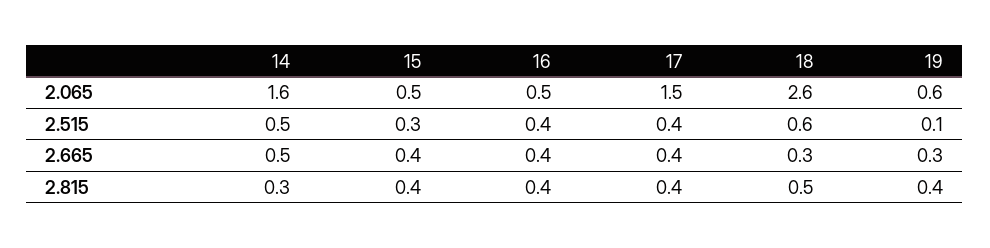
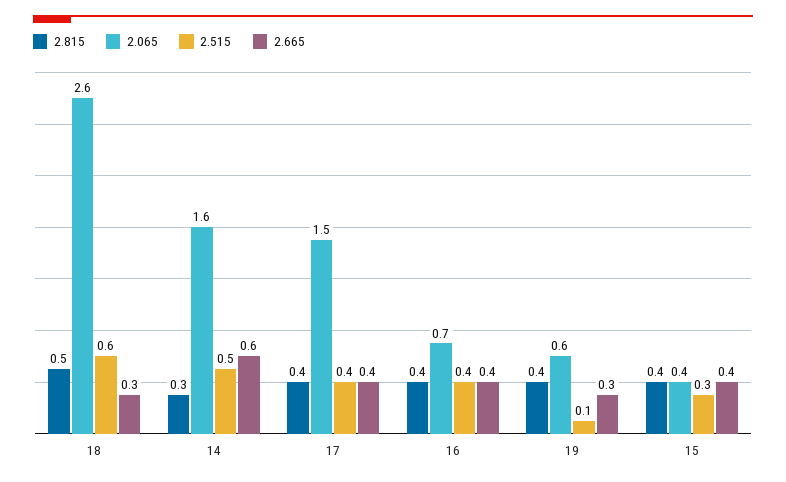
2.065, 15: 0.5 -> 0.4
2.065, 16: 0.5 -> 0.7
2.665, 14: 0.5 -> 0.6

